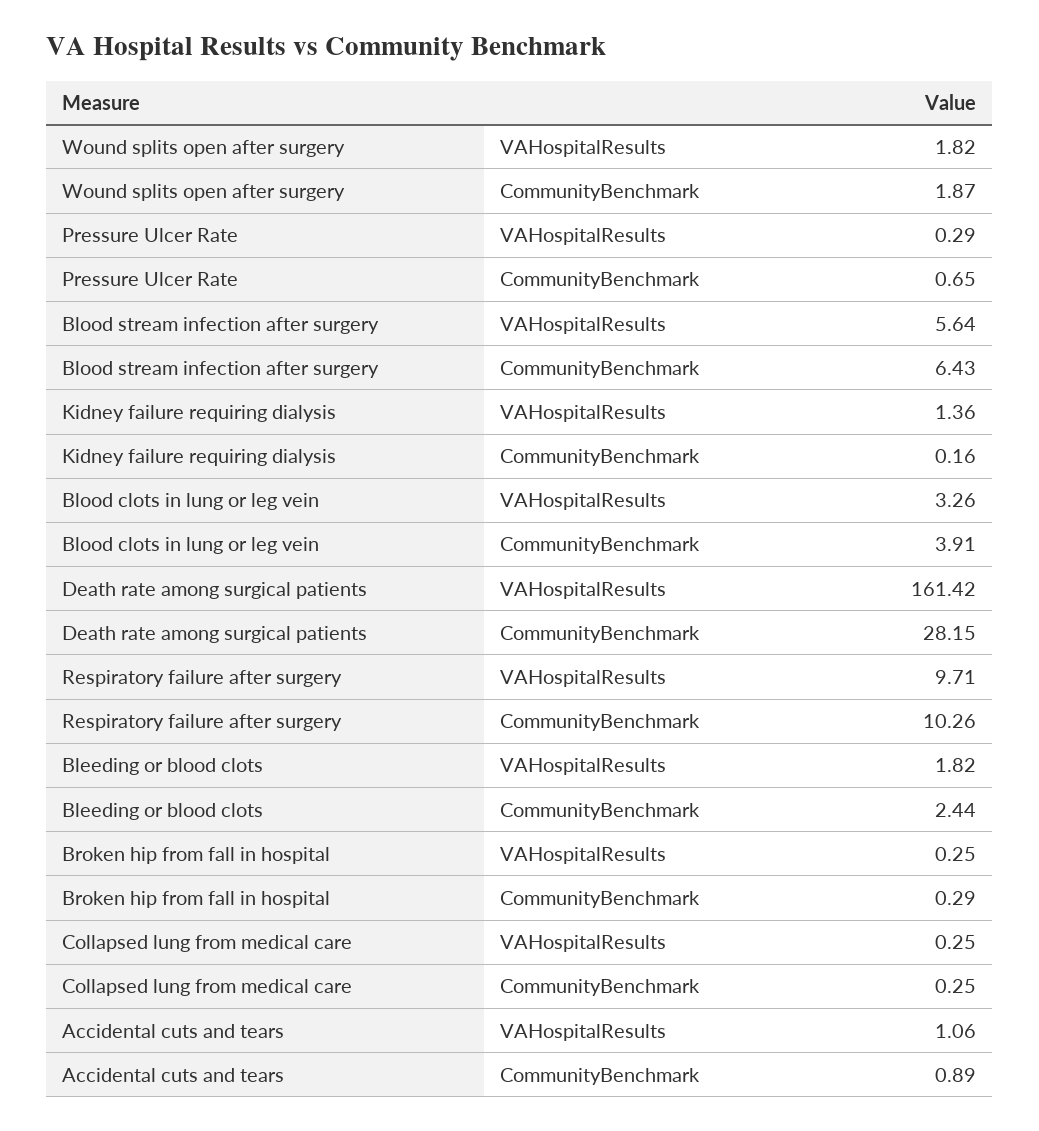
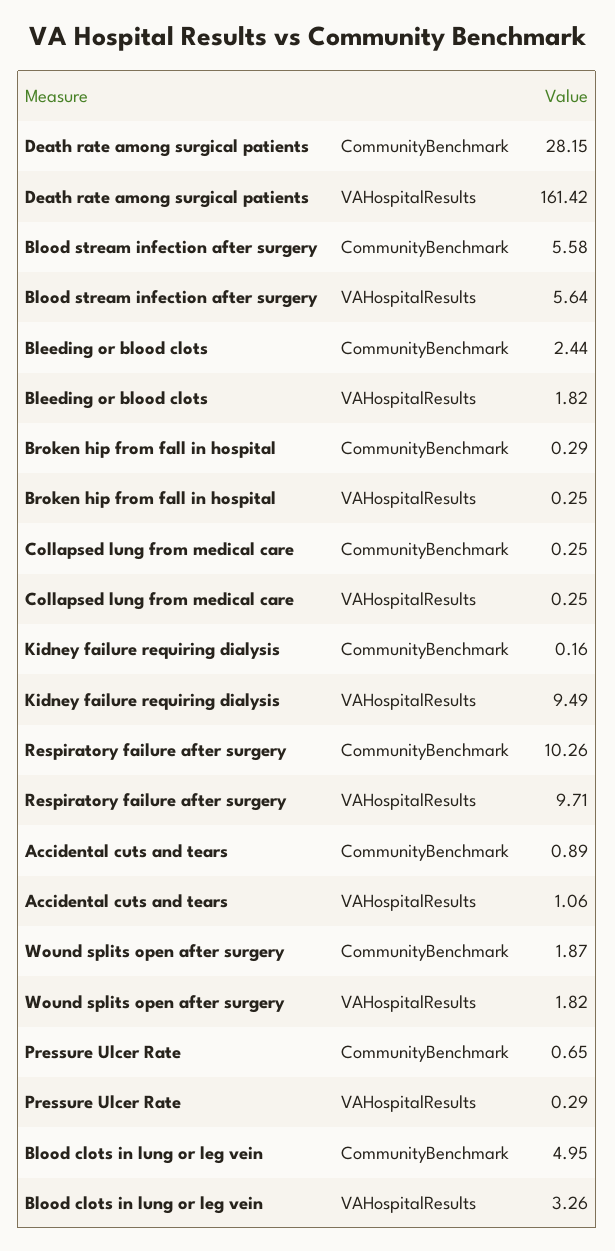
Blood stream infection after surgery, CommunityBenchmark: 6.43 -> 5.58
Kidney failure requiring dialysis, VAHospitalResults: 1.36 -> 9.49
Blood clots in lung or leg vein, CommunityBenchmark: 3.91 -> 4.95

